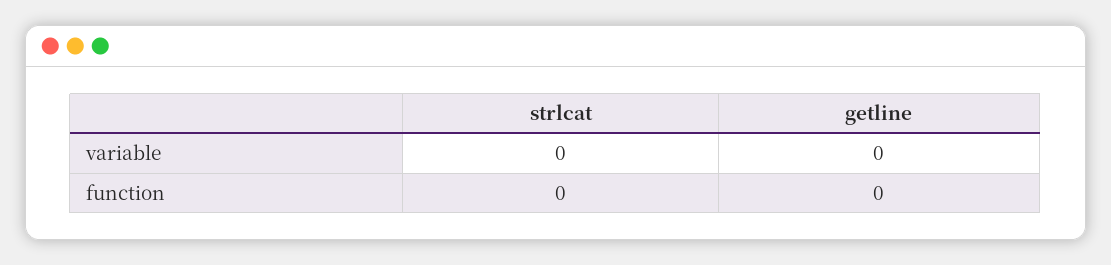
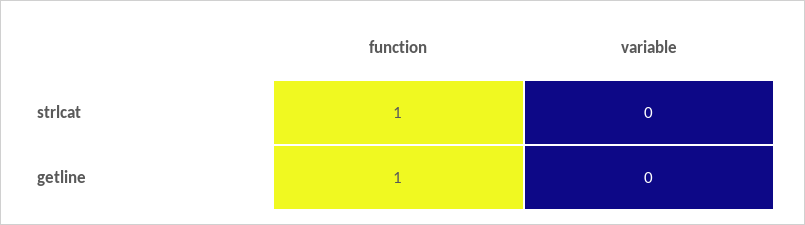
strlcat, function: 0 -> 1
getline, function: 0 -> 1

